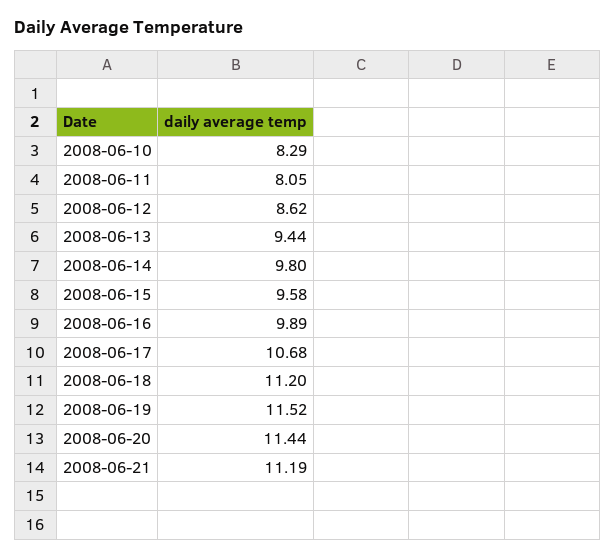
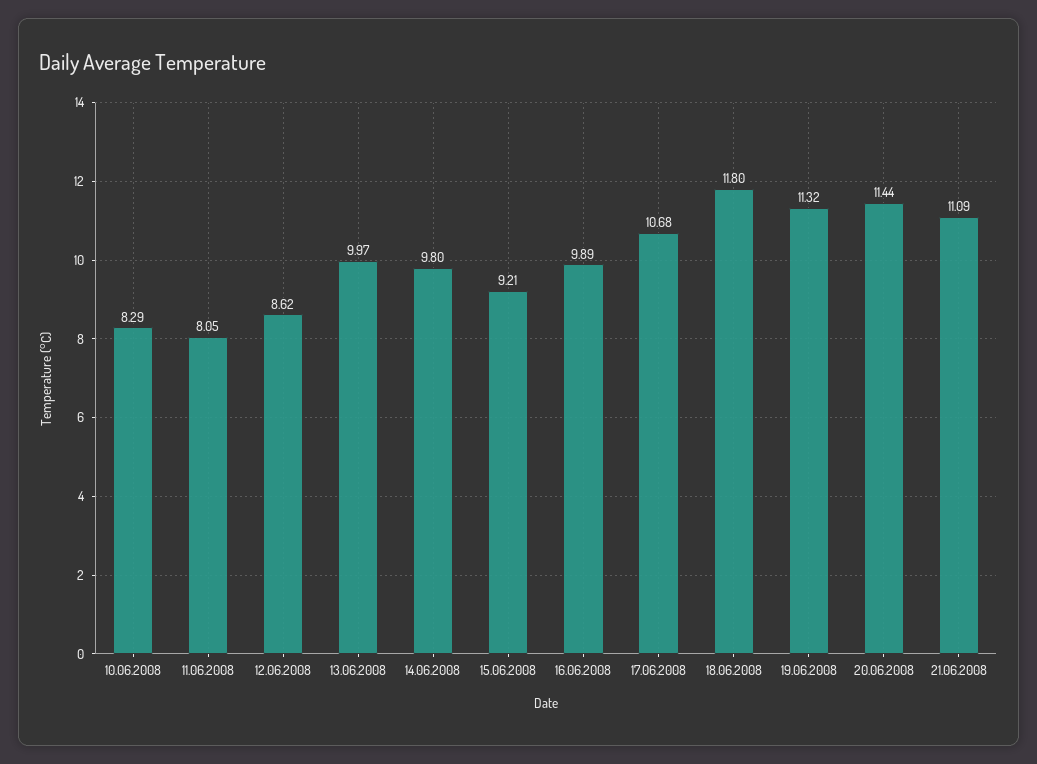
2008-06-13: 9.44 -> 9.97
2008-06-15: 9.58 -> 9.21
2008-06-18: 11.2 -> 11.8
2008-06-19: 11.52 -> 11.32
2008-06-21: 11.19 -> 11.09

